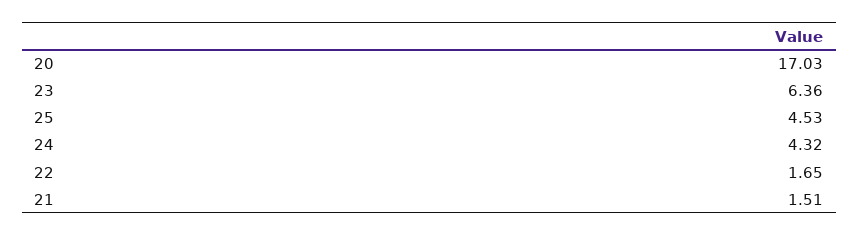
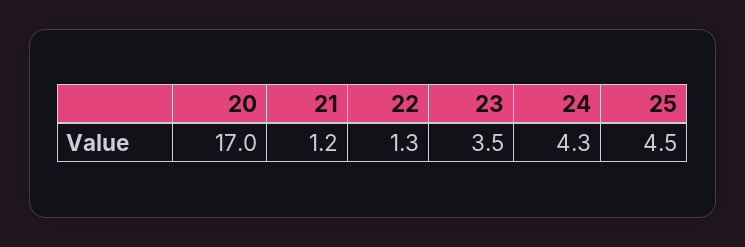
23: 6.36 -> 3.5
22: 1.65 -> 1.3
21: 1.51 -> 1.2

